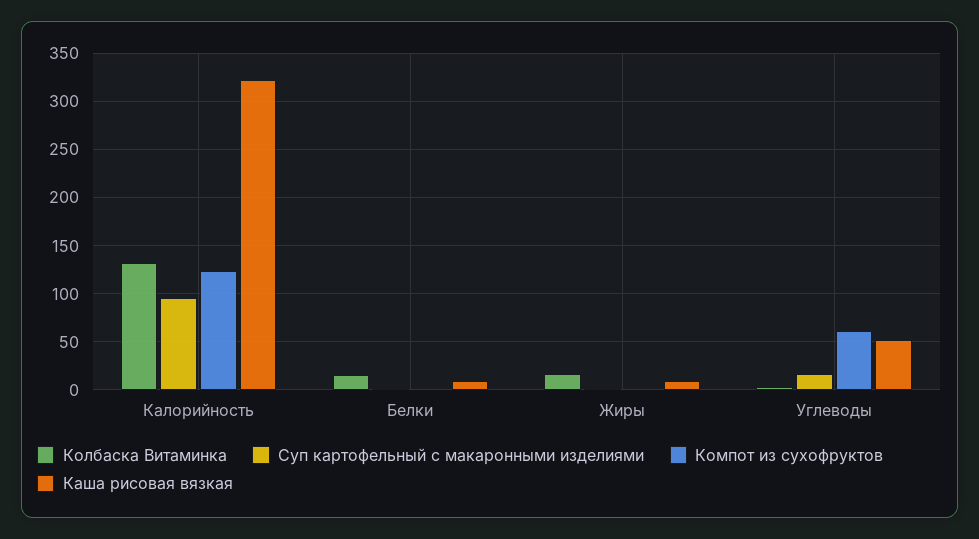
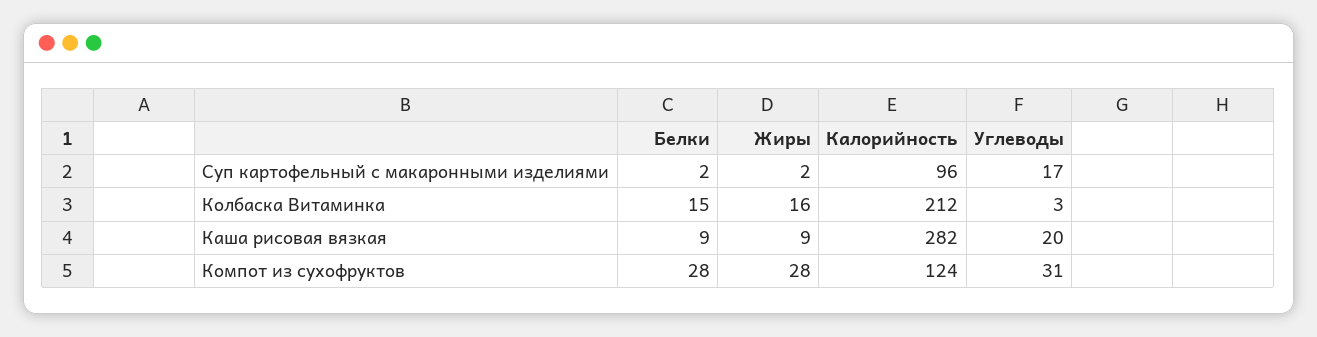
Колбаска Витаминка, Калорийность: 130 -> 212
Каша рисовая вязкая, Калорийность: 320 -> 282
Компот из сухофруктов, Белки: 0 -> 28
Компот из сухофруктов, Жиры: 0 -> 28
Компот из сухофруктов, Углеводы: 60 -> 31
Каша рисовая вязкая, Углеводы: 50 -> 20

